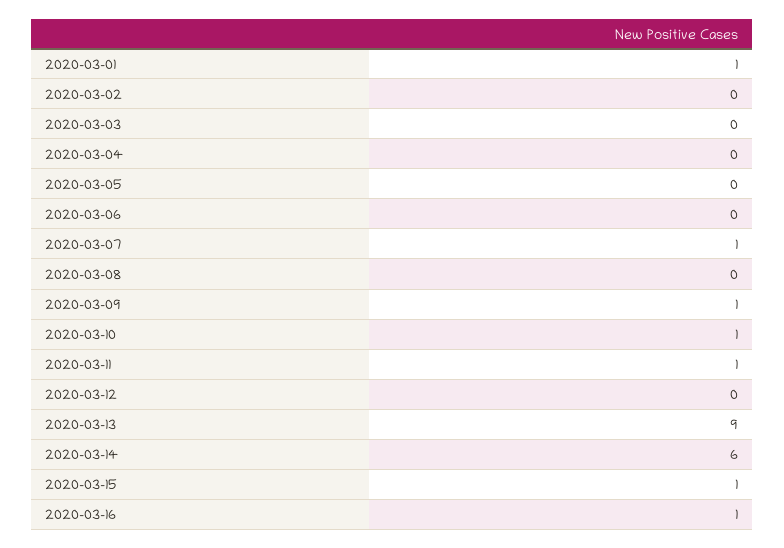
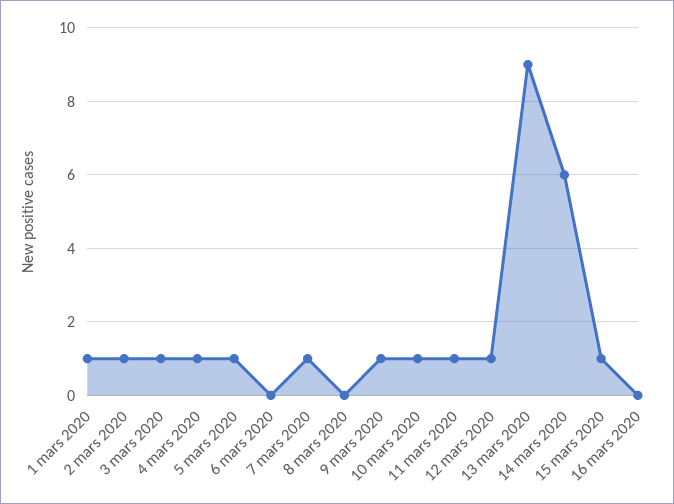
2020-03-02: 0 -> 1
2020-03-03: 0 -> 1
2020-03-04: 0 -> 1
2020-03-05: 0 -> 1
2020-03-12: 0 -> 1
2020-03-16: 1 -> 0

